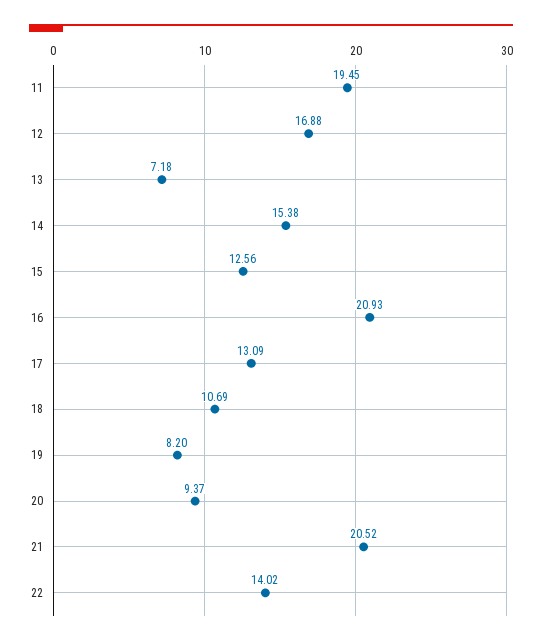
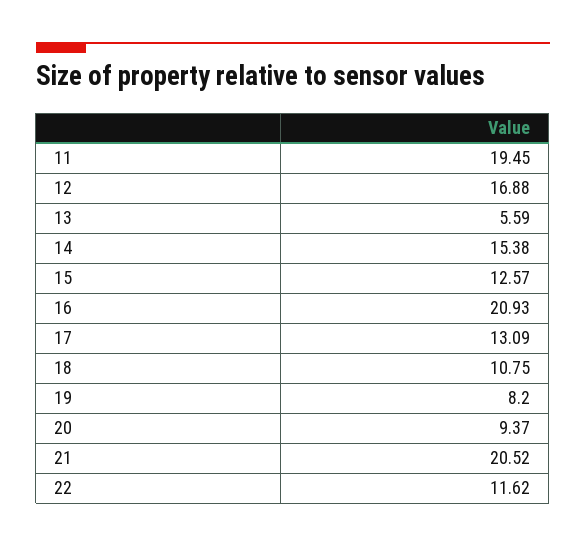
13: 7.18 -> 5.59
15: 12.56 -> 12.57
18: 10.69 -> 10.75
22: 14.02 -> 11.62

